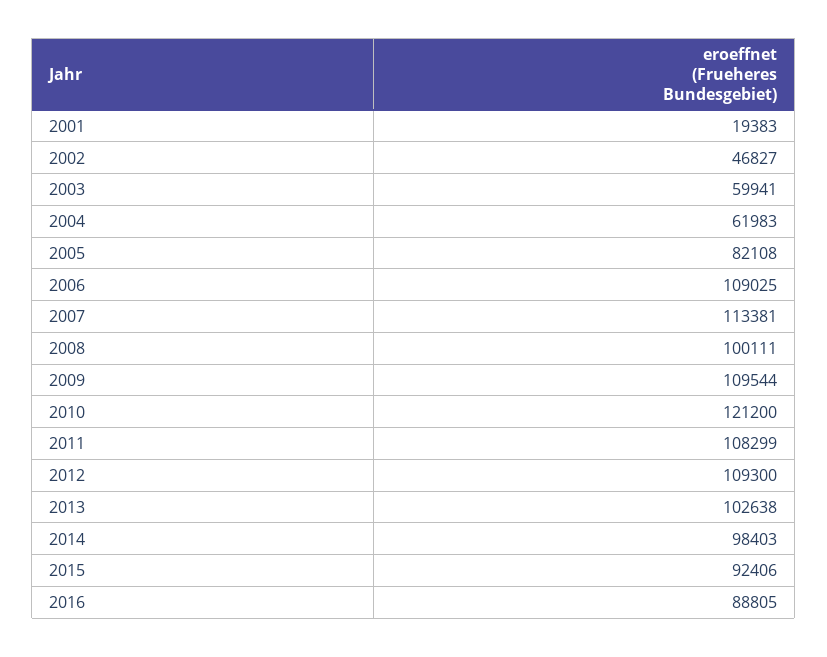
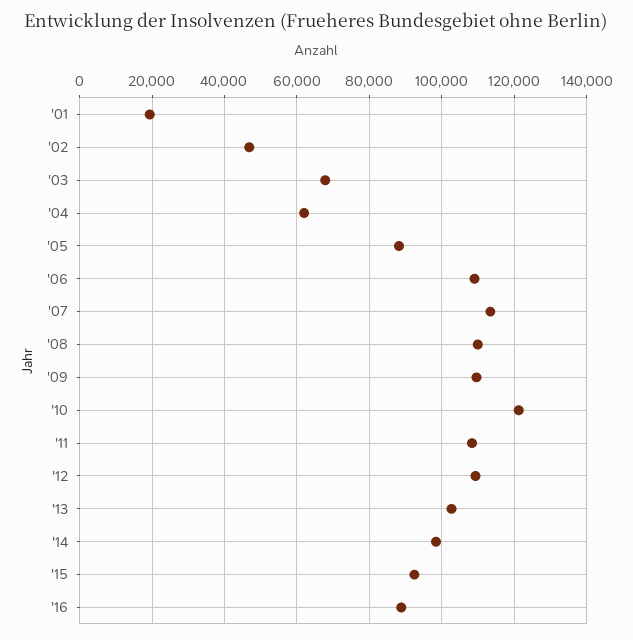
2003: 59941 -> 68000
2005: 82108 -> 88000
2008: 100111 -> 110000

